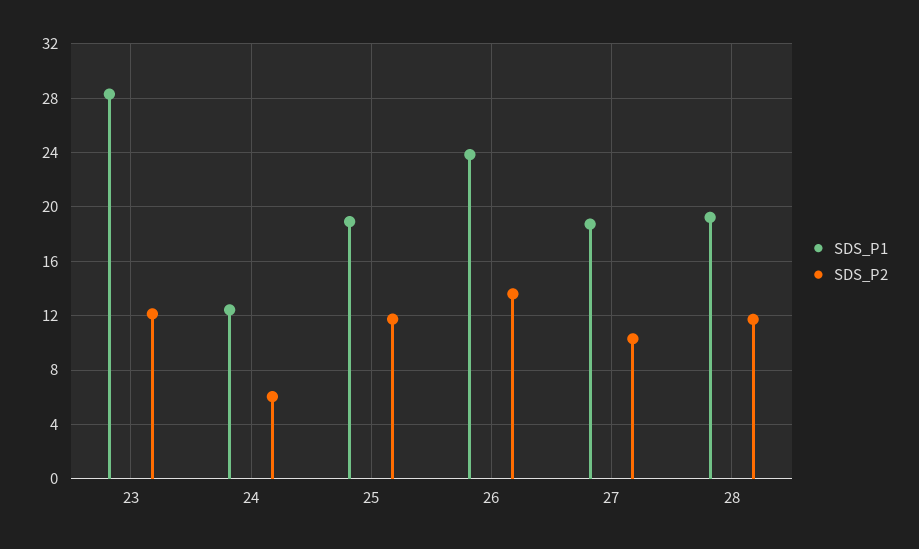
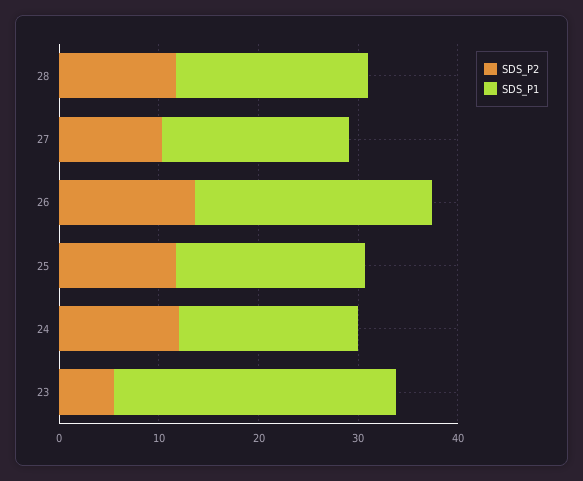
SDS_P2, 23: 12 -> 6
SDS_P1, 24: 12.5 -> 18
SDS_P2, 24: 6 -> 12

